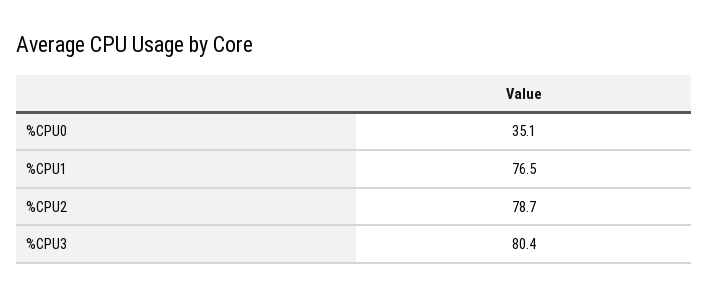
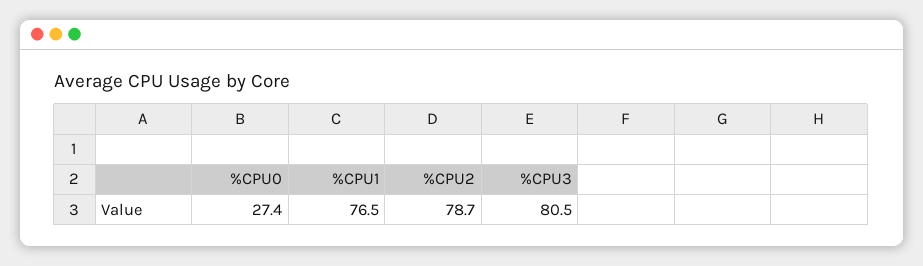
%CPU0: 35.1 -> 27.4
%CPU3: 80.4 -> 80.5

